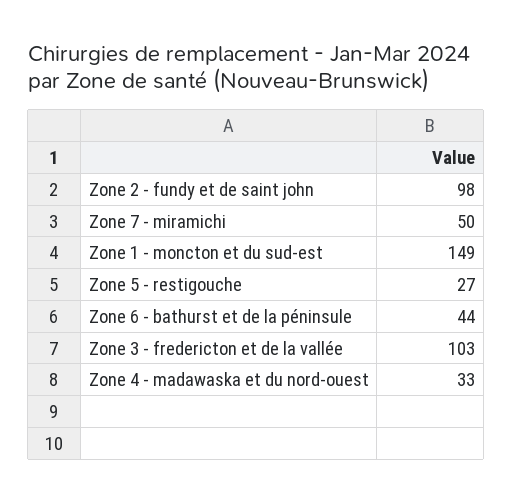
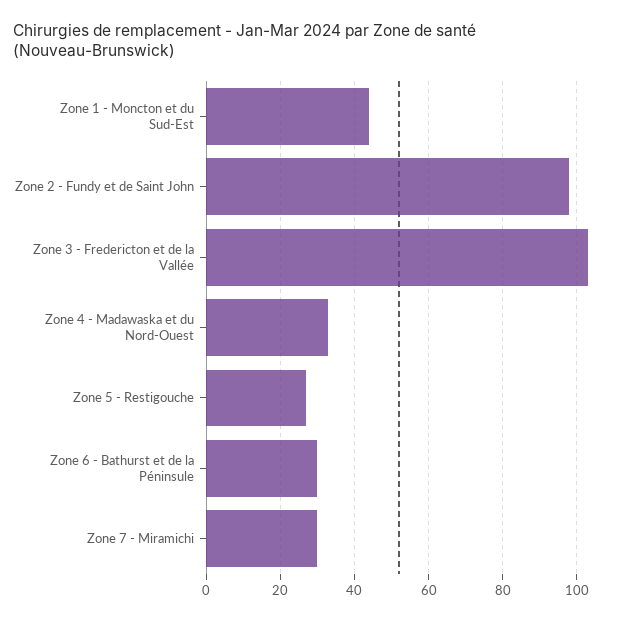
Zone 7 - miramichi: 50 -> 30
Zone 1 - moncton et du sud-est: 149 -> 45
Zone 6 - bathurst et de la péninsule: 44 -> 30

